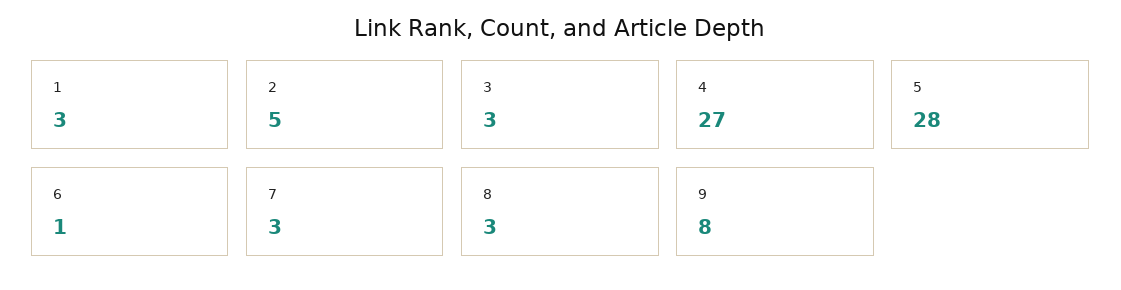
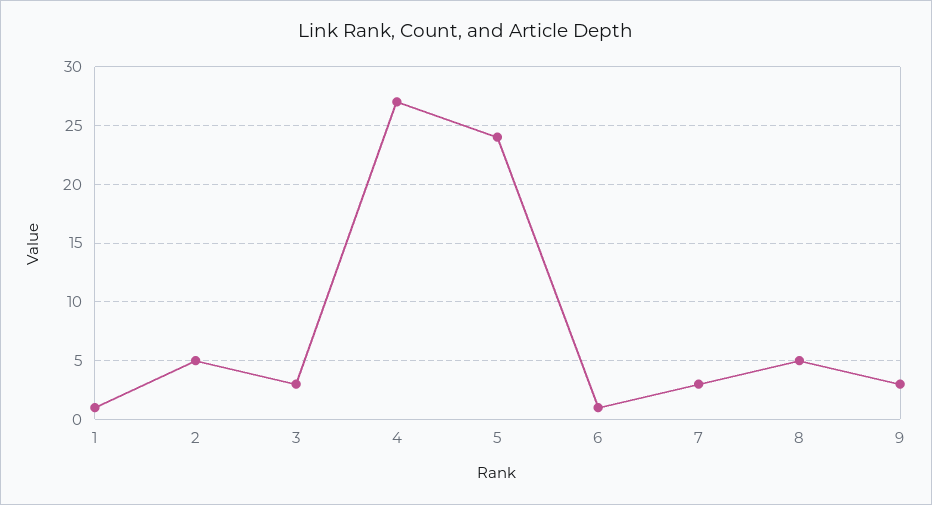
1: 3 -> 1
5: 28 -> 24
8: 3 -> 5
9: 8 -> 3

